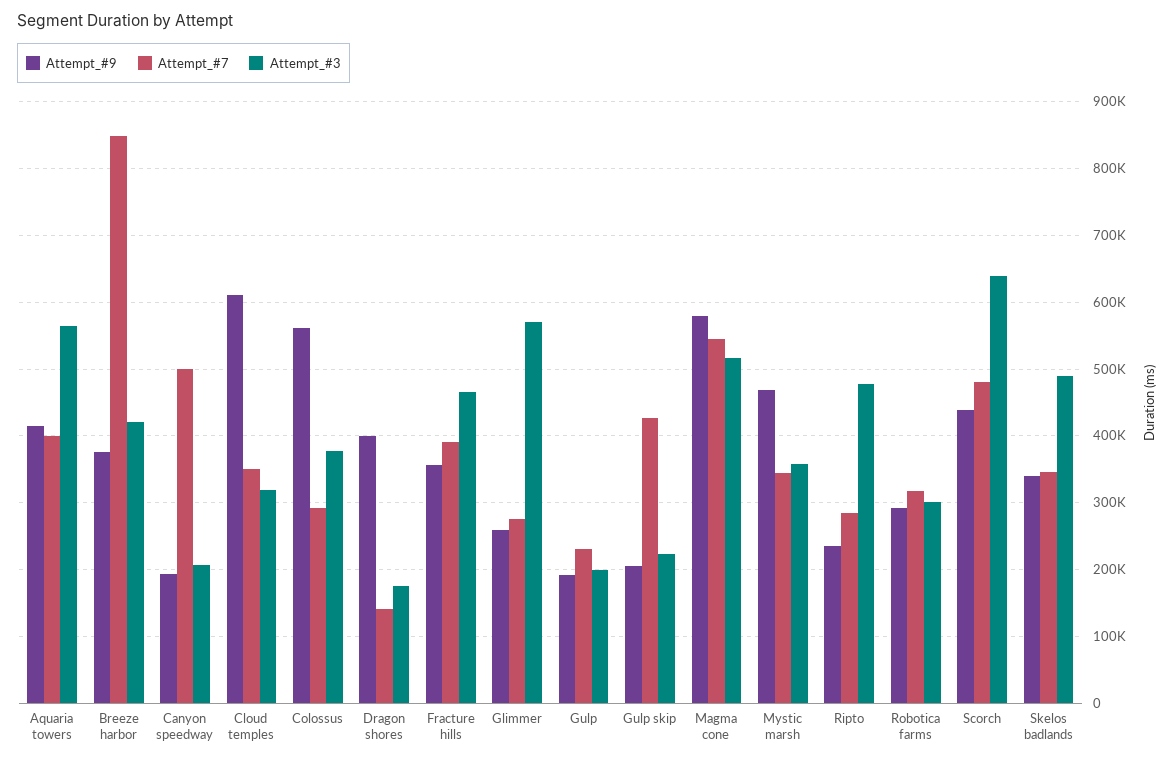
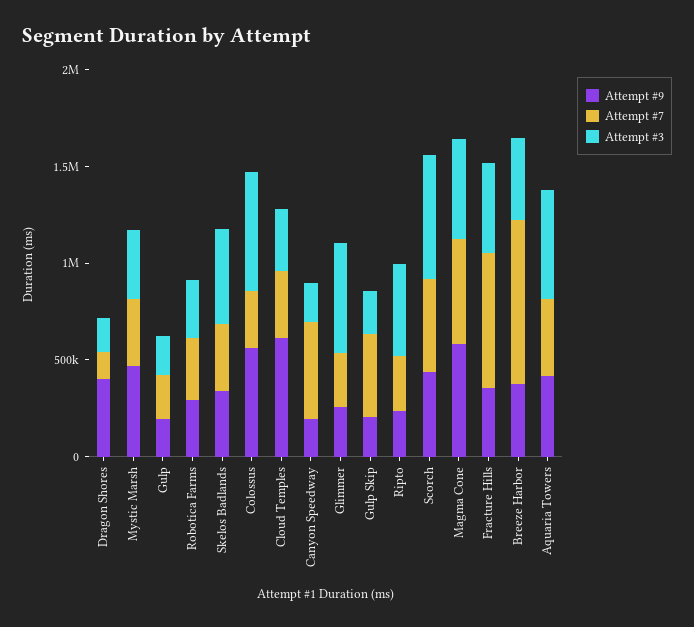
Attempt_#3, Colossus: 380000 -> 600000
Attempt_#7, Fracture hills: 390000 -> 700000

